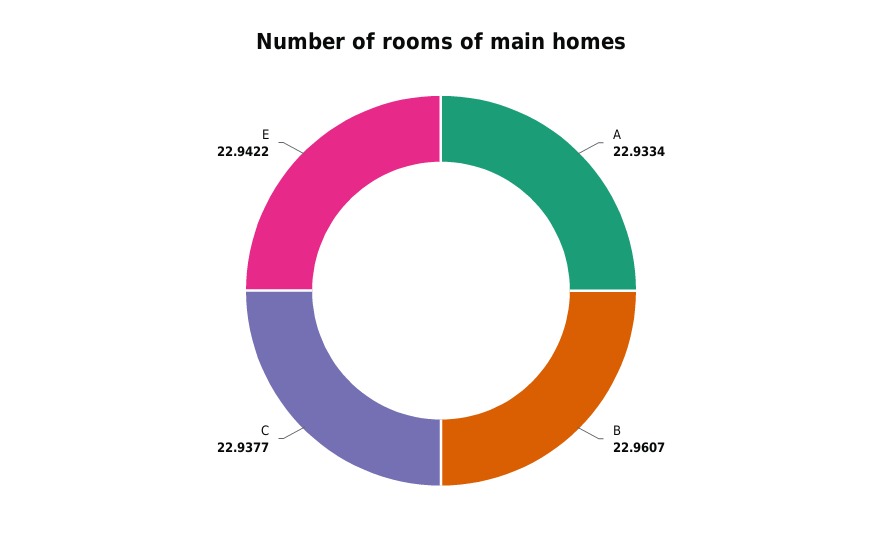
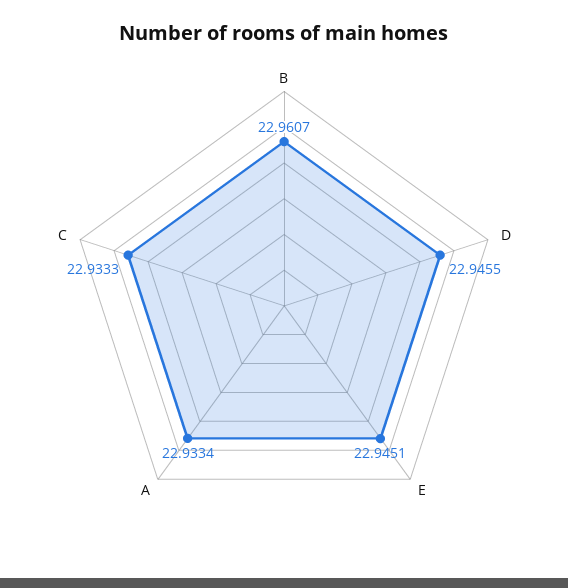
C: 22.9377 -> 22.9333
E: 22.9422 -> 22.9451
D: none -> 22.9455

